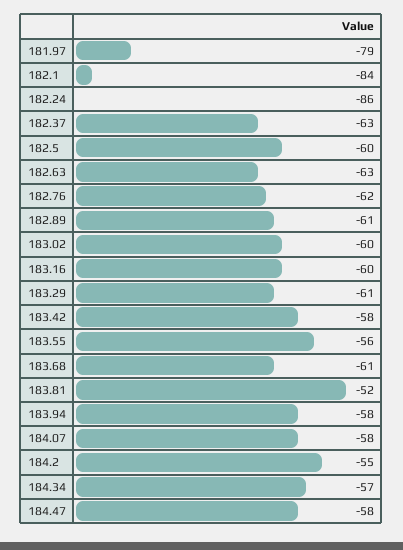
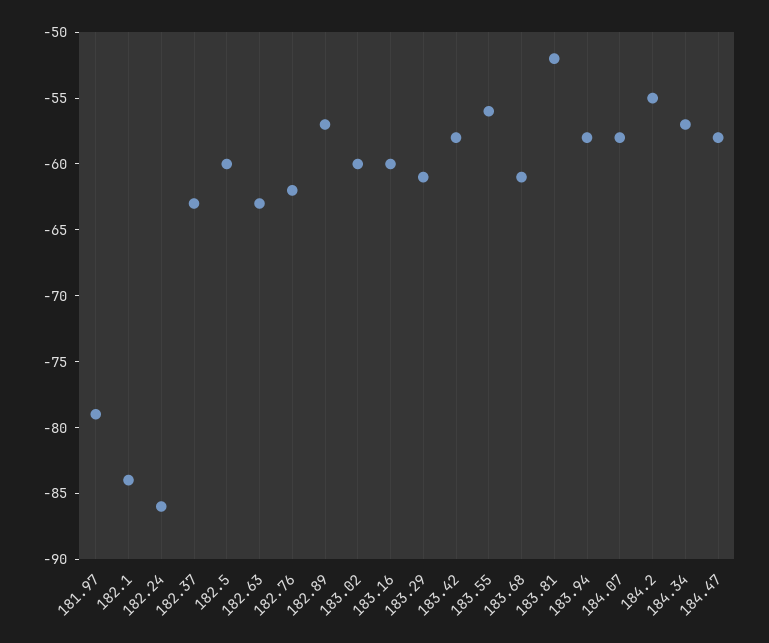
182.89: -61 -> -57

